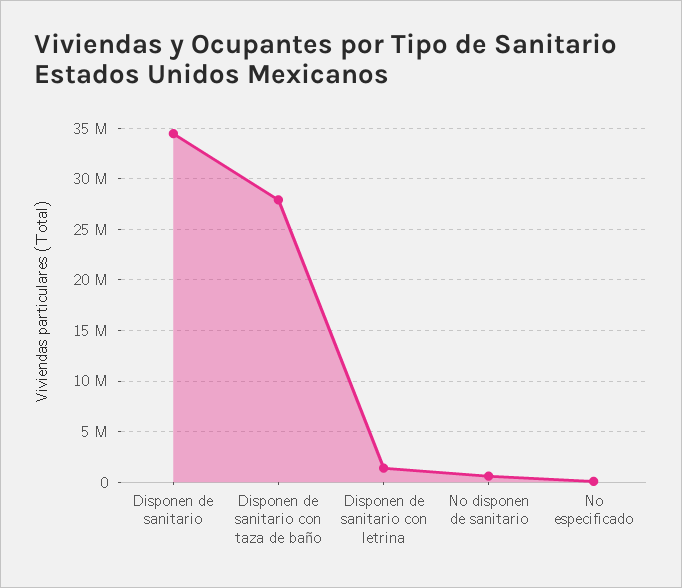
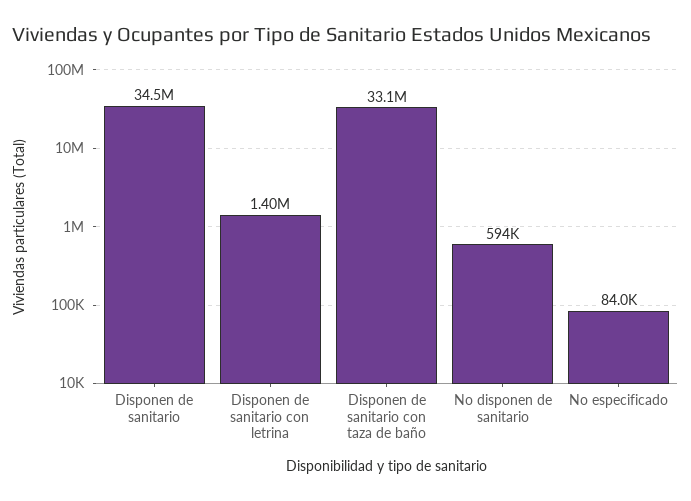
Disponen de sanitario con taza de baño: 28000000 -> 33100000

